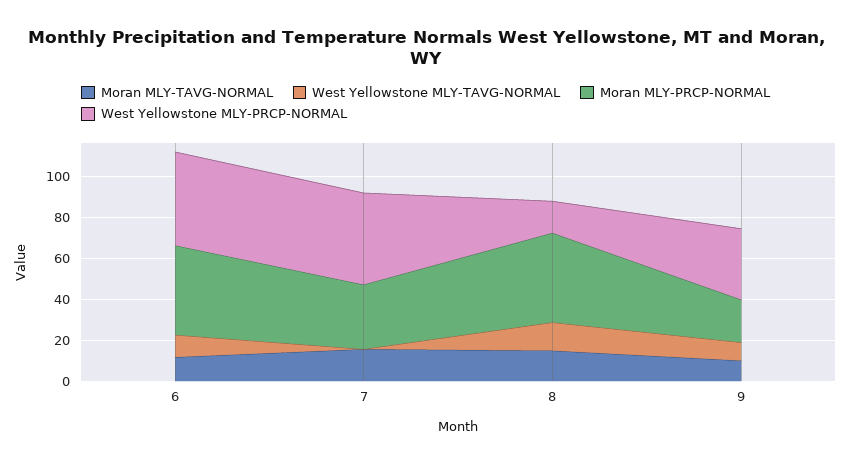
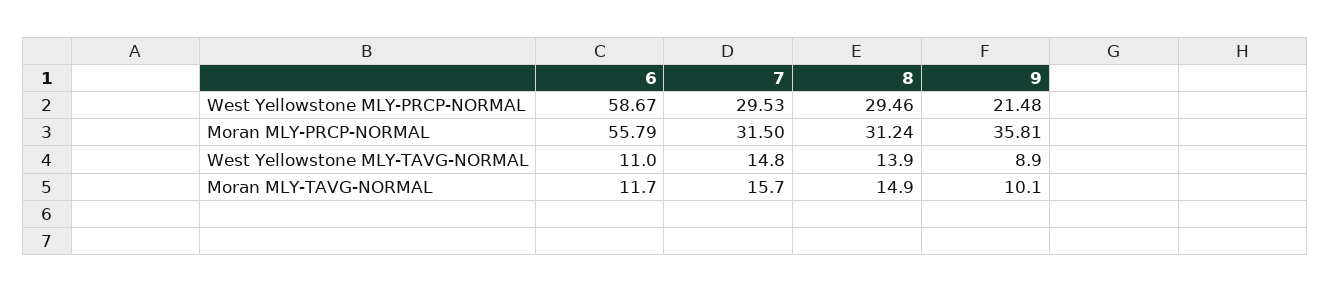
Moran MLY-PRCP-NORMAL, 6: 45 -> 55.79
West Yellowstone MLY-PRCP-NORMAL, 6: 45 -> 58.67
West Yellowstone MLY-TAVG-NORMAL, 7: 0 -> 14.8
West Yellowstone MLY-PRCP-NORMAL, 7: 45 -> 29.53
Moran MLY-PRCP-NORMAL, 8: 45 -> 31.24
West Yellowstone MLY-PRCP-NORMAL, 8: 15 -> 29.46
Moran MLY-PRCP-NORMAL, 9: 20 -> 35.81
West Yellowstone MLY-PRCP-NORMAL, 9: 35 -> 21.48

